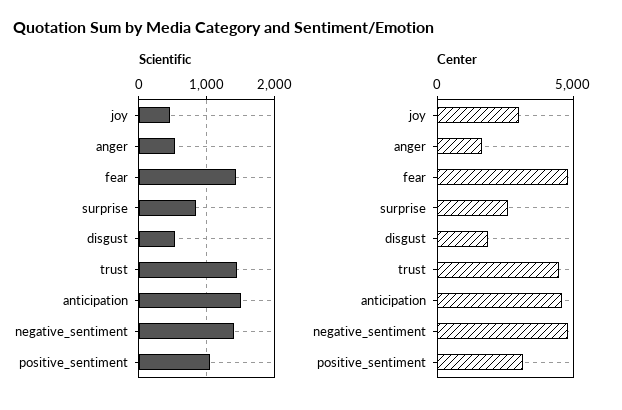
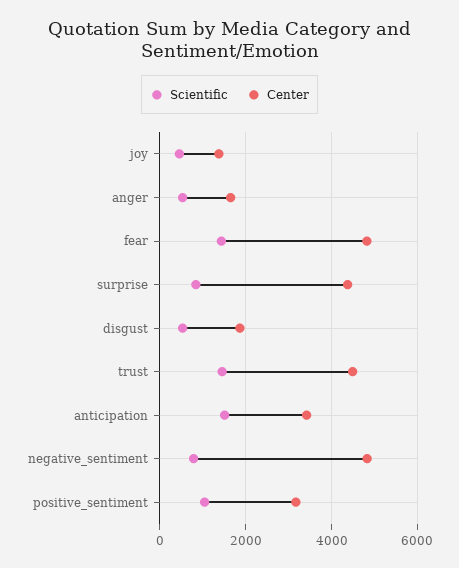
Scientific, negative_sentiment: 1400 -> 800
Center, joy: 3000 -> 1400
Center, surprise: 2500 -> 4400
Center, anticipation: 4500 -> 3400

